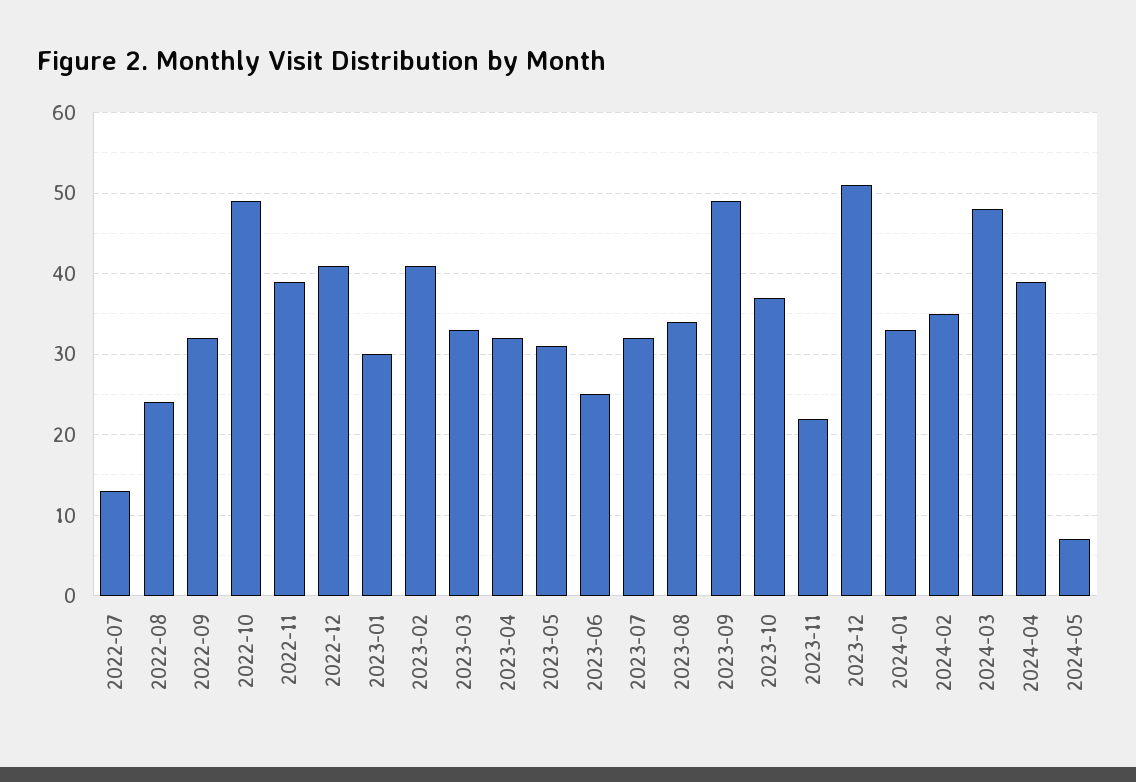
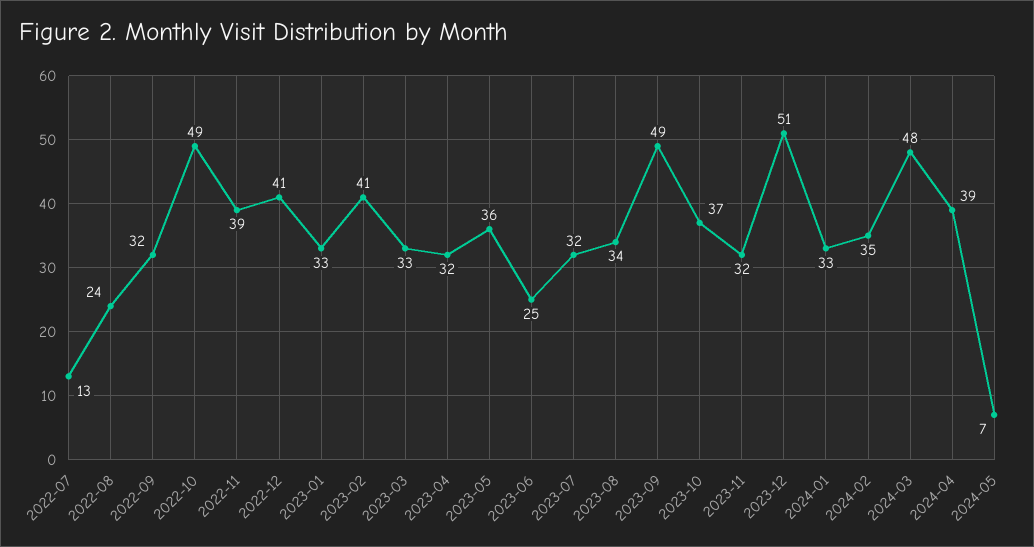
2023-01: 30 -> 33
2023-05: 31 -> 36
2023-11: 22 -> 32

